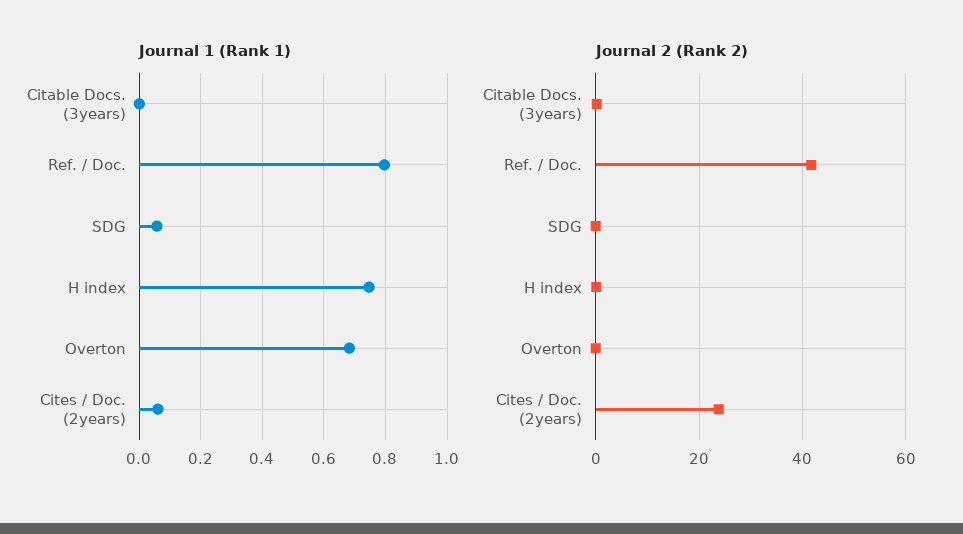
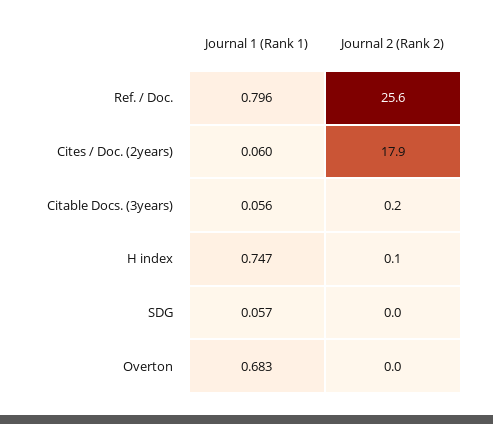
Journal 1 (Rank 1), Citable Docs. (3years): 0 -> 0.056
Journal 2 (Rank 2), Ref. / Doc.: 42 -> 25.6
Journal 2 (Rank 2), Cites / Doc. (2years): 24 -> 17.9

